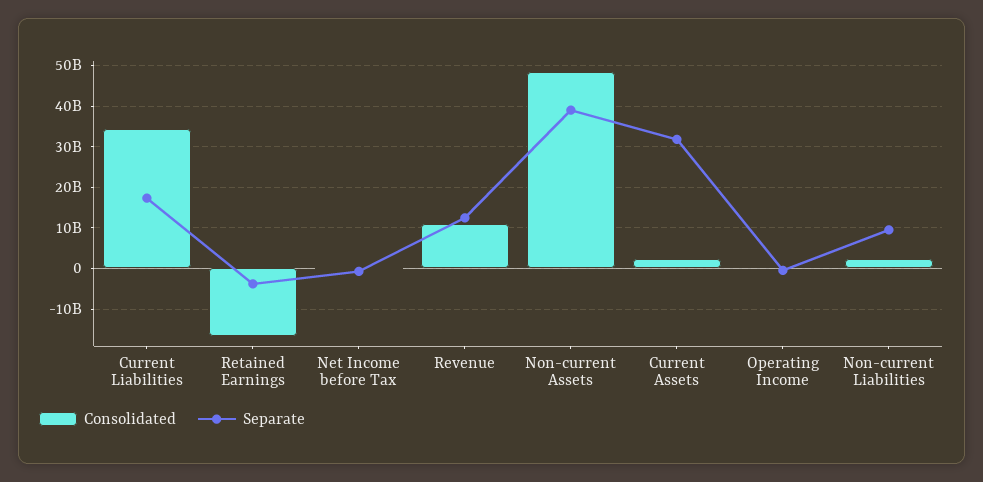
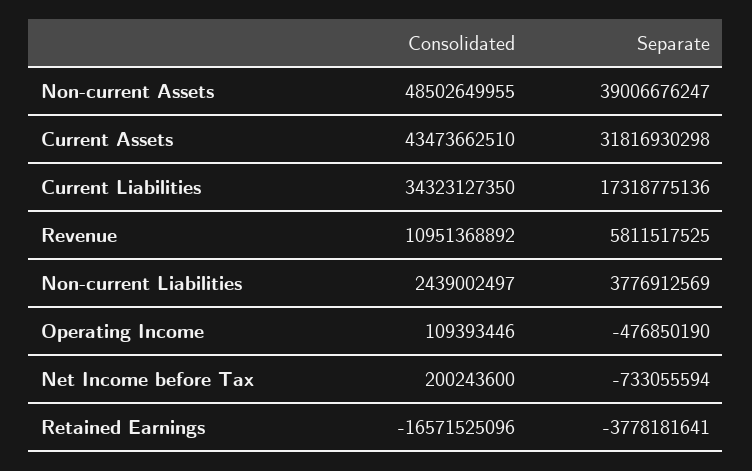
Separate, Revenue: 12000000000 -> 5811517525
Consolidated, Current Assets: 2000000000 -> 43473662510
Separate, Non-current Liabilities: 10000000000 -> 3776912569

